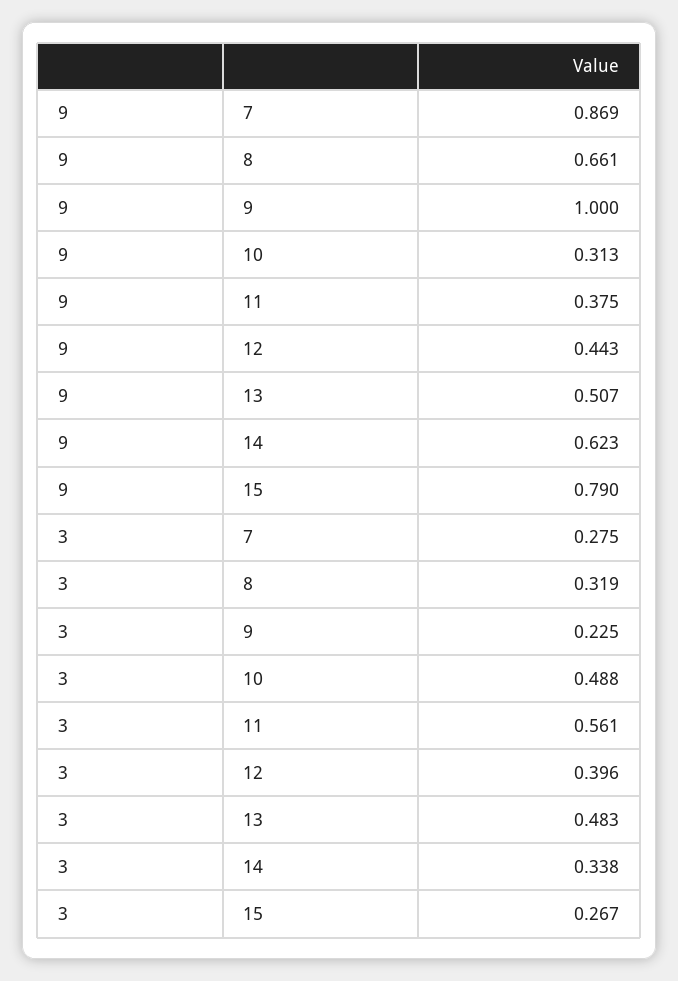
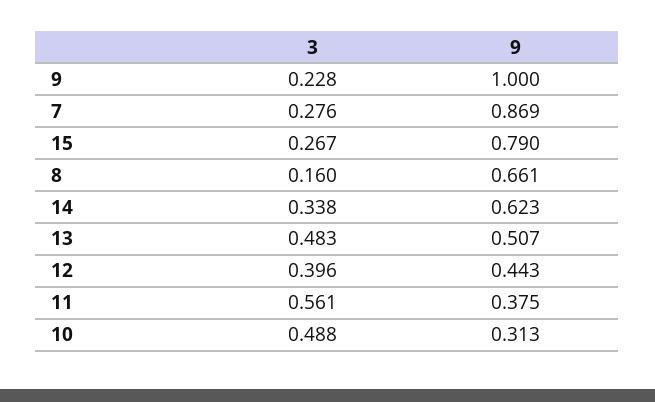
3, 7: 0.275 -> 0.276
3, 8: 0.319 -> 0.16
3, 9: 0.225 -> 0.228

